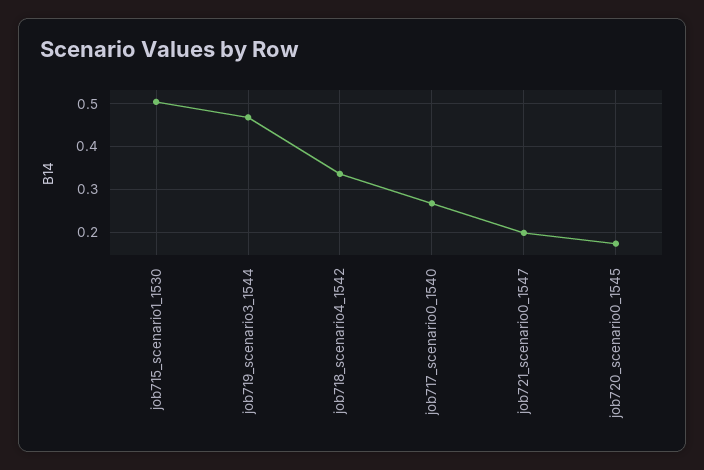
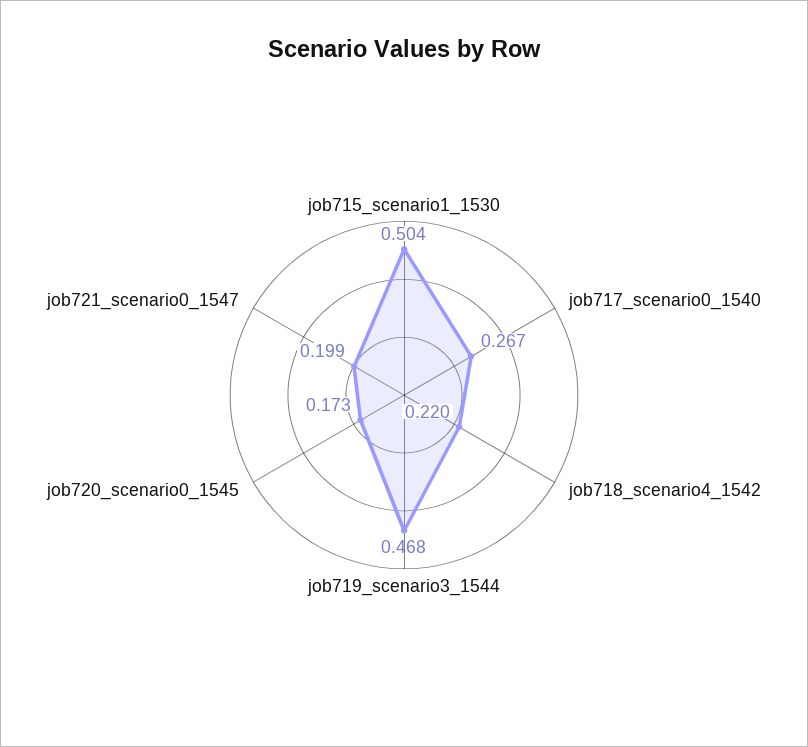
job718_scenario4_1542: 0.34 -> 0.22

